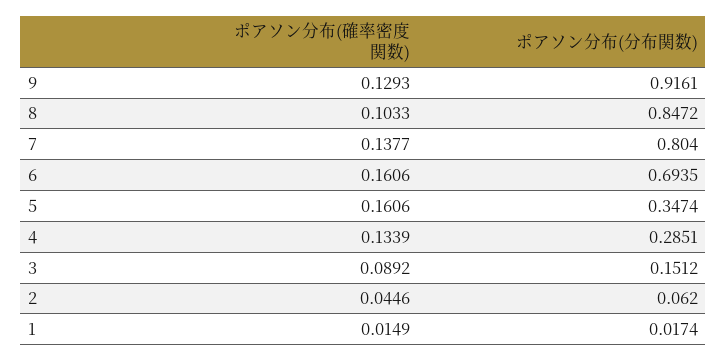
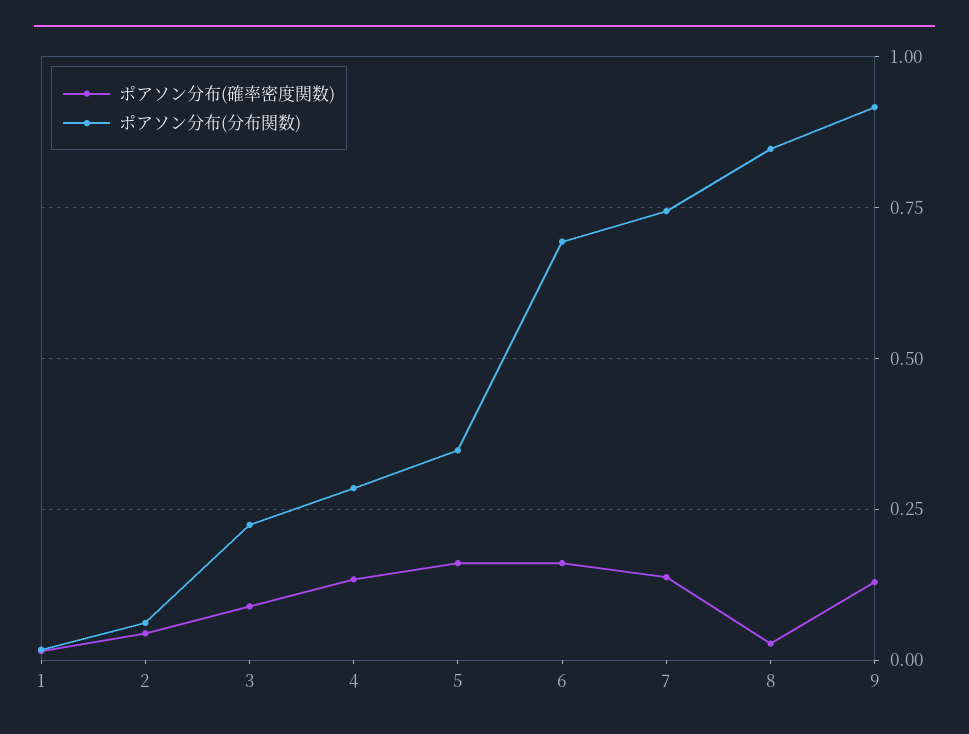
ポアソン分布(確率密度関数), 8: 0.1033 -> 0.025
ポアソン分布(分布関数), 7: 0.804 -> 0.75
ポアソン分布(分布関数), 3: 0.1512 -> 0.225

